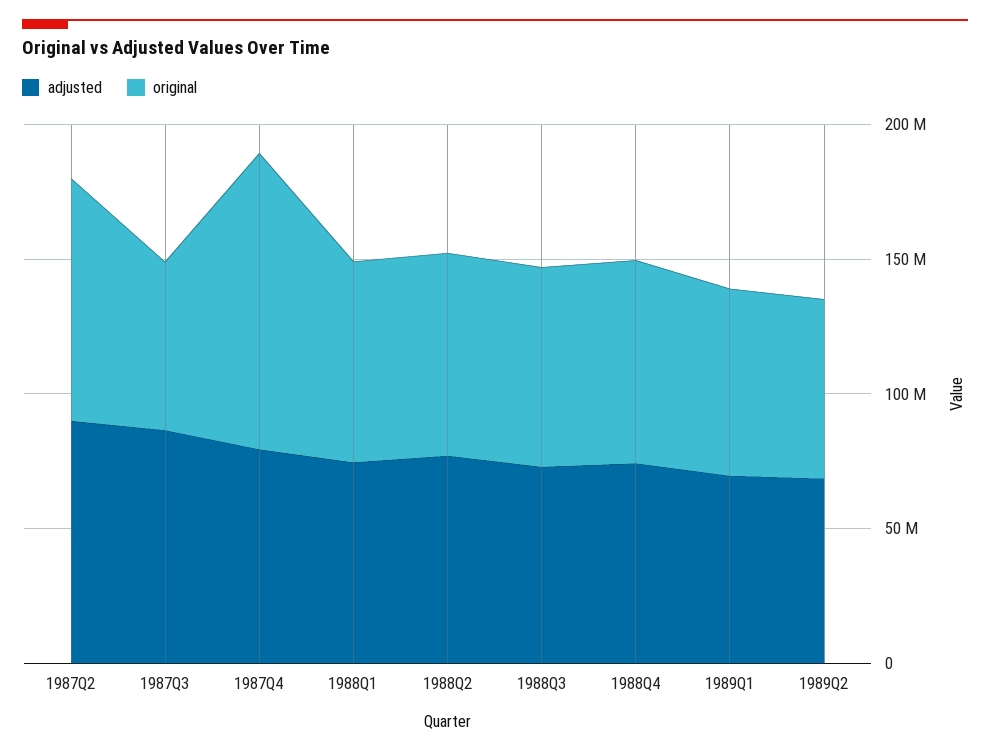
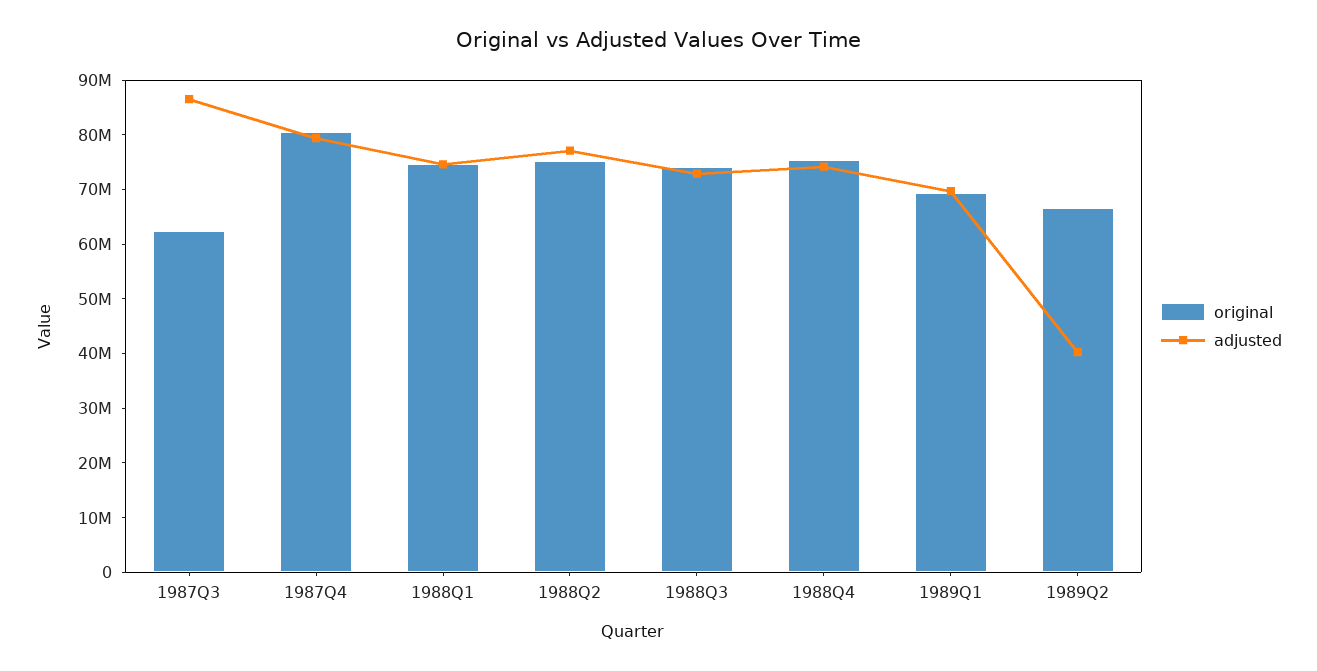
adjusted, 1987Q2: 90000000 -> none
original, 1987Q2: 90000000 -> none
original, 1987Q4: 110000000 -> 80000000
adjusted, 1989Q2: 70000000 -> 40000000

